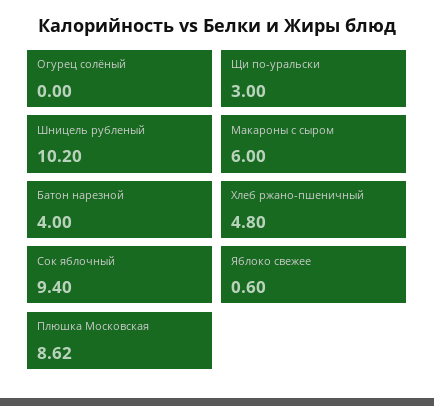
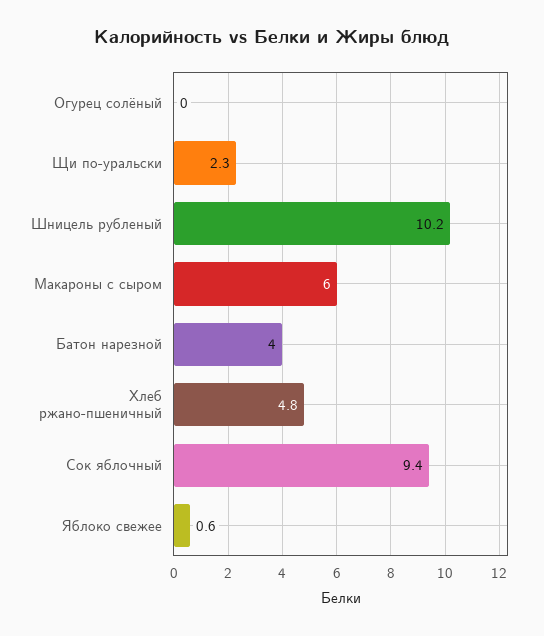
Щи по-уральски: 3 -> 2.3
Плюшка Московская: 8.62 -> none

